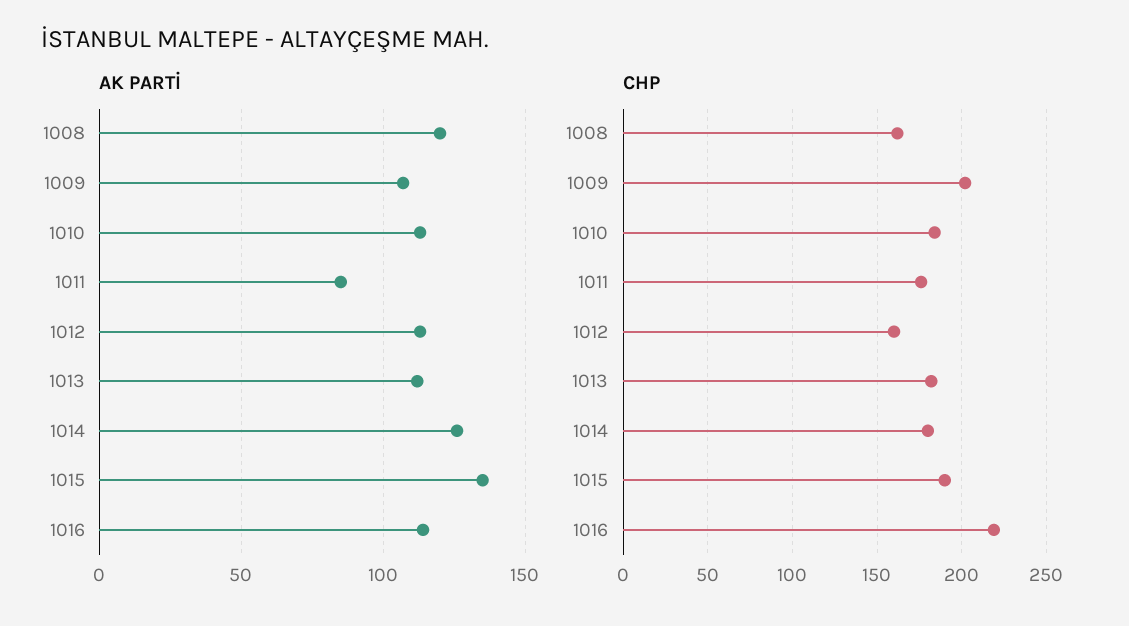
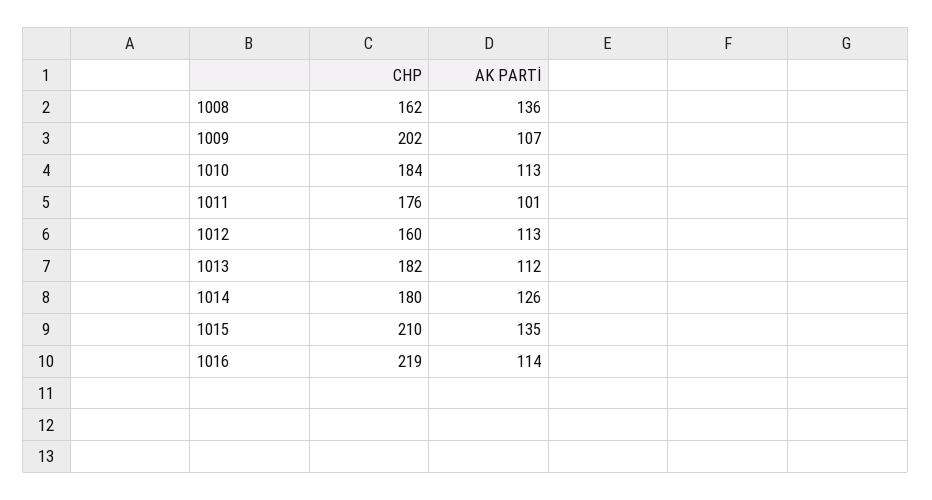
AK PARTİ, 1008: 120 -> 136
AK PARTİ, 1011: 85 -> 101
CHP, 1015: 190 -> 210

